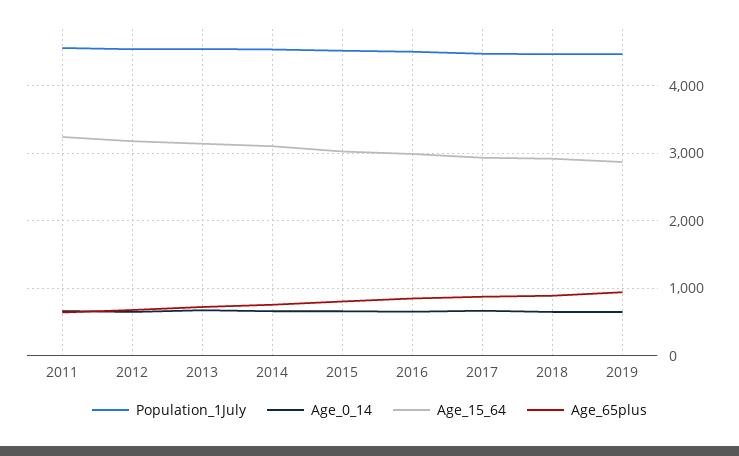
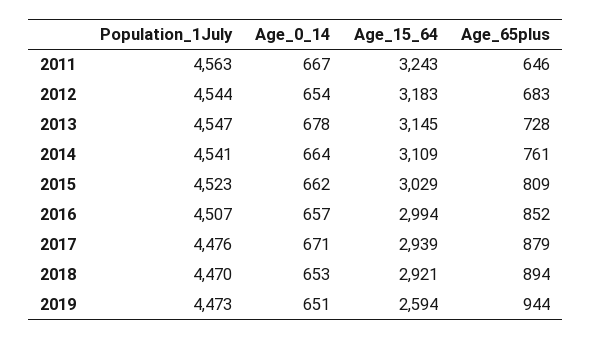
Age_15_64, 2019: 2900 -> 2594

